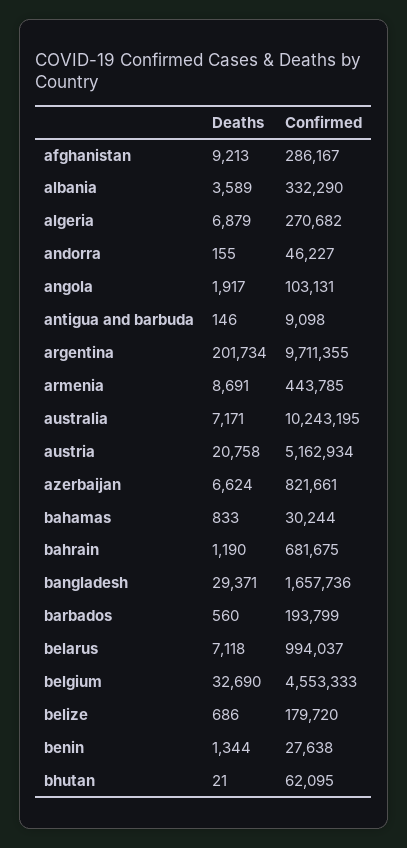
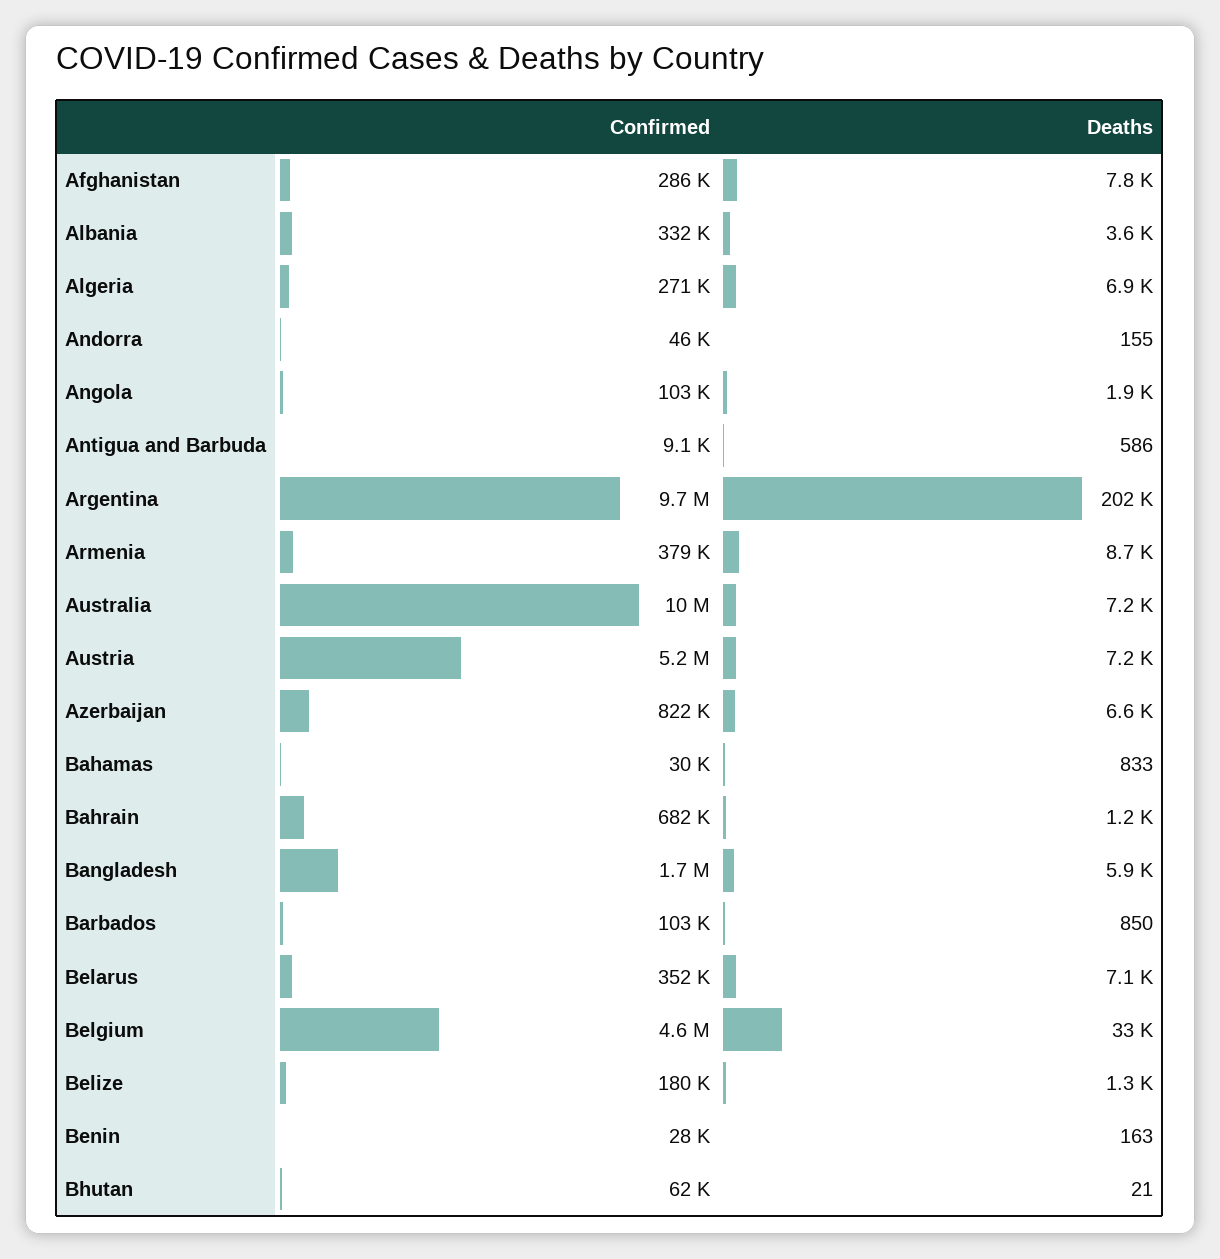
Deaths, afghanistan: 9213 -> 7800
Deaths, antigua and barbuda: 146 -> 586
Confirmed, armenia: 443785 -> 379000
Deaths, austria: 20758 -> 7200
Deaths, bangladesh: 29371 -> 5900
Deaths, barbados: 560 -> 850
Confirmed, barbados: 193799 -> 103000
Confirmed, belarus: 994037 -> 352000
Deaths, belize: 686 -> 1300
Deaths, benin: 1344 -> 163

